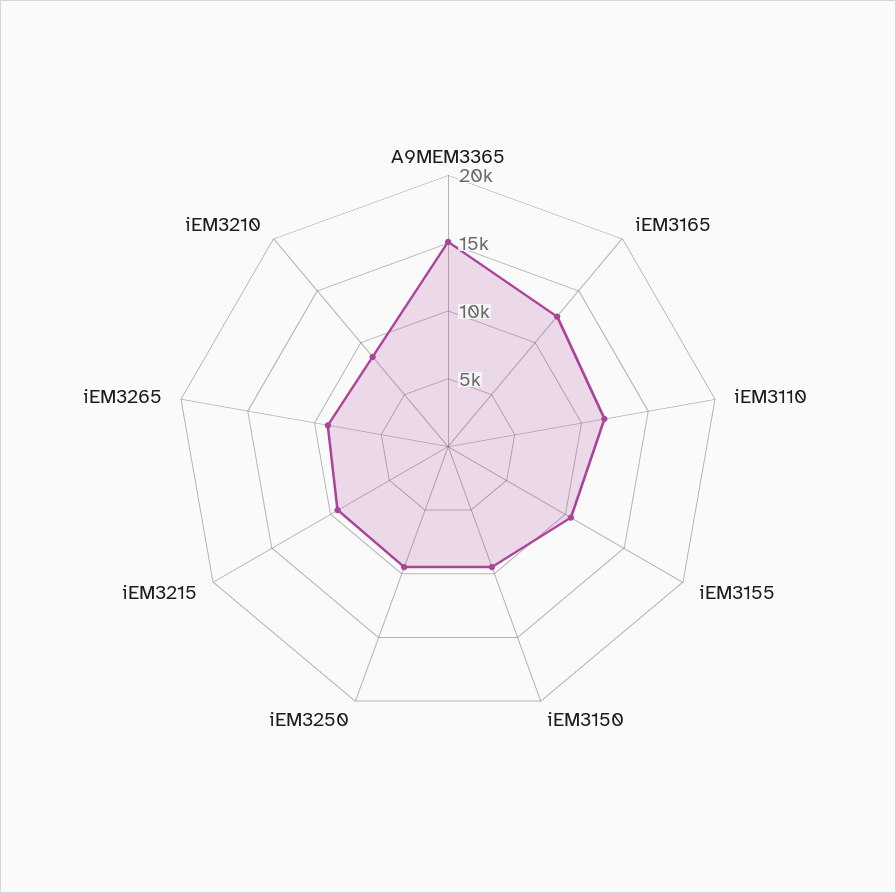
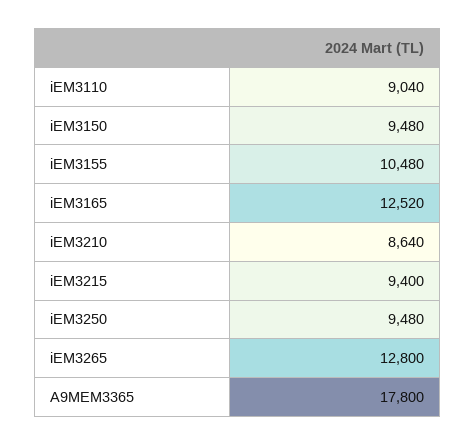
A9MEM3365: 15000 -> 17800
iEM3110: 12000 -> 9040
iEM3265: 9000 -> 12800

